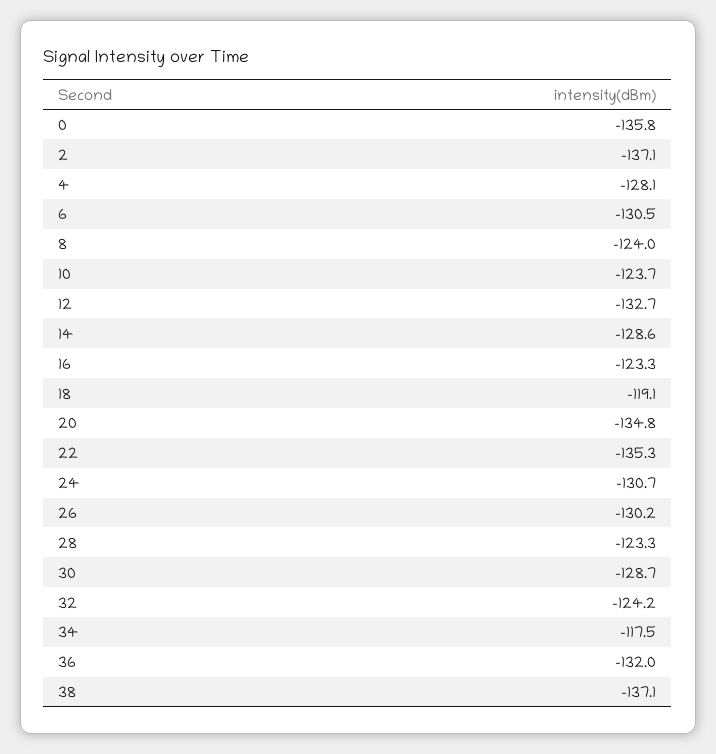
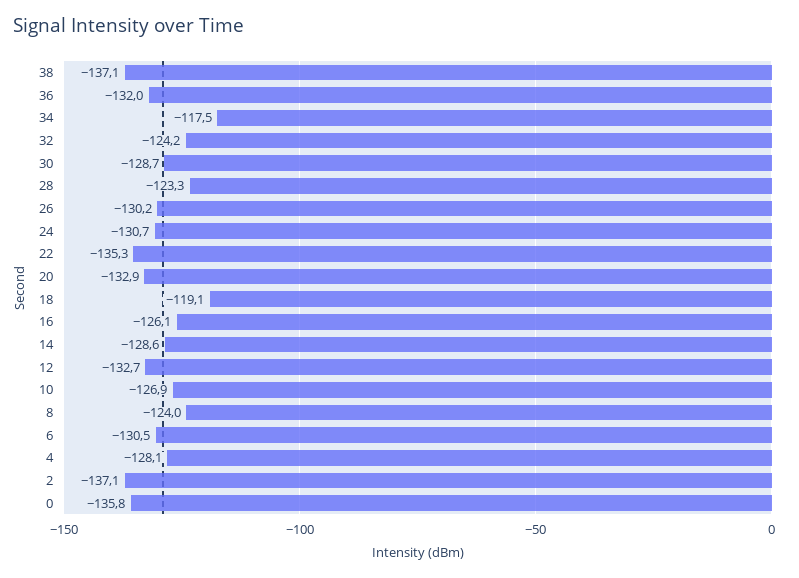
10: -123.7 -> -126.9
16: -123.3 -> -126.1
20: -134.8 -> -132.9

